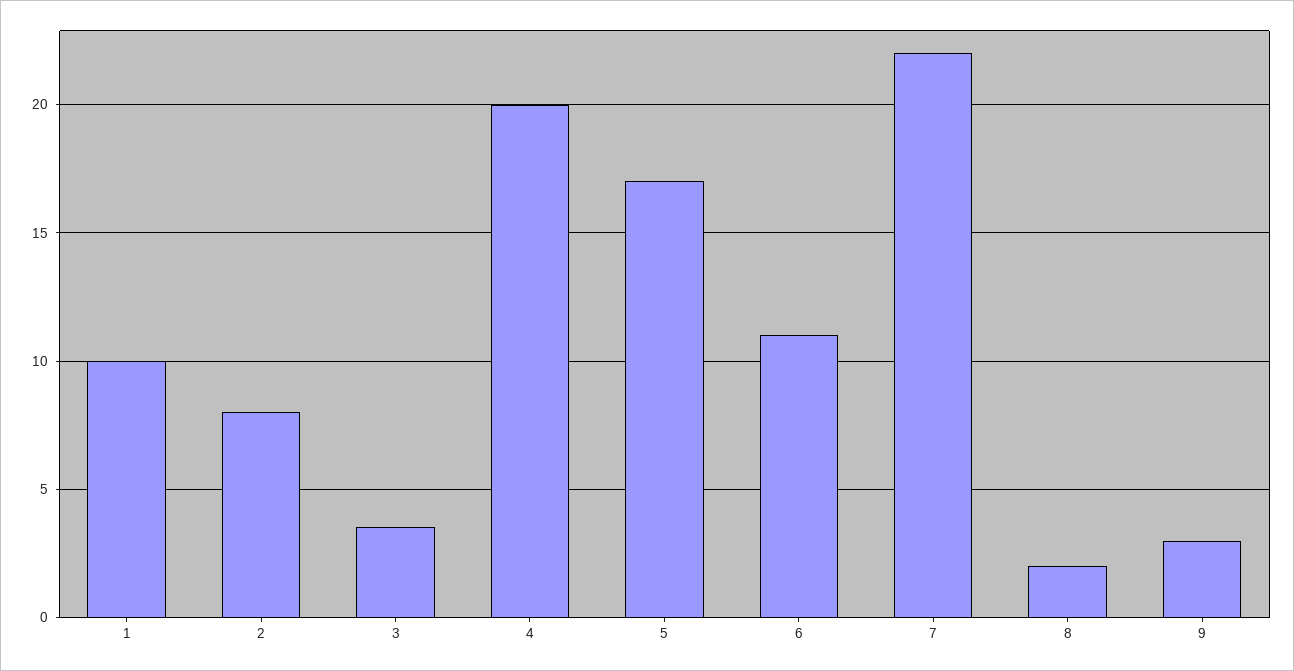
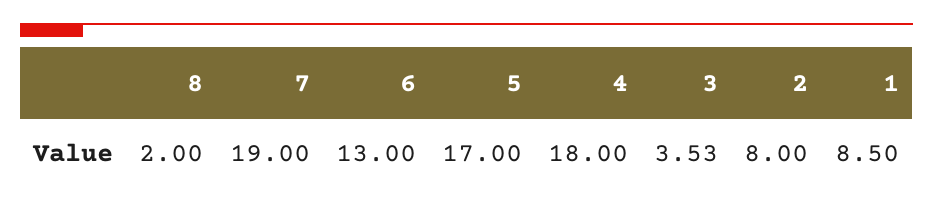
1: 10 -> 8.5
4: 20 -> 18
6: 11 -> 13
7: 22 -> 19
9: 3 -> none

